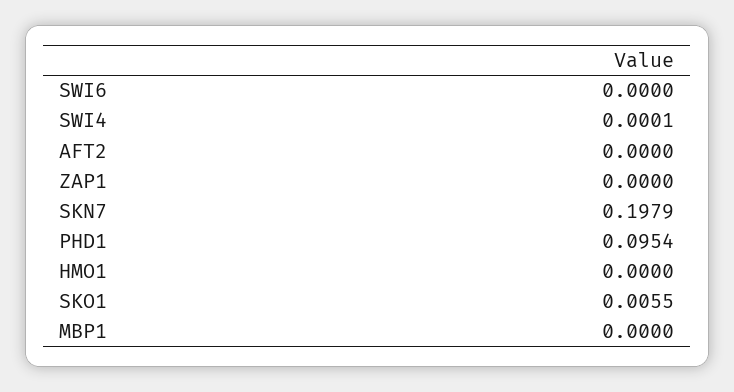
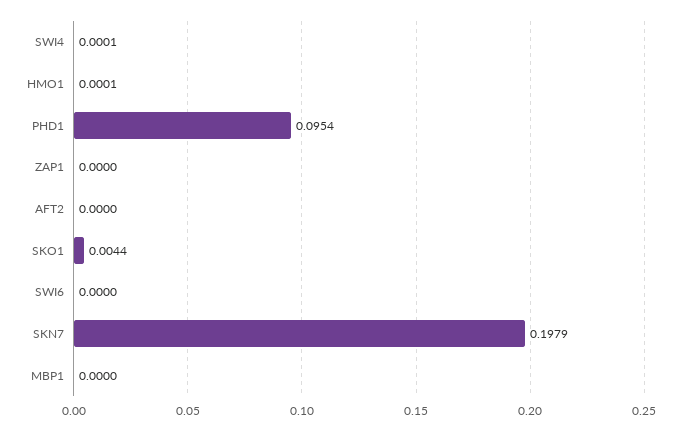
HMO1: 0 -> 0.0001
SKO1: 0.0055 -> 0.0044

